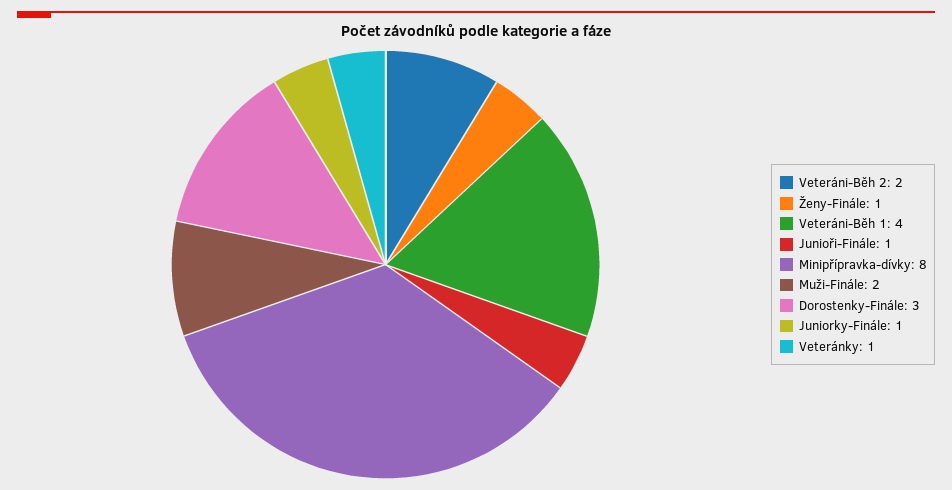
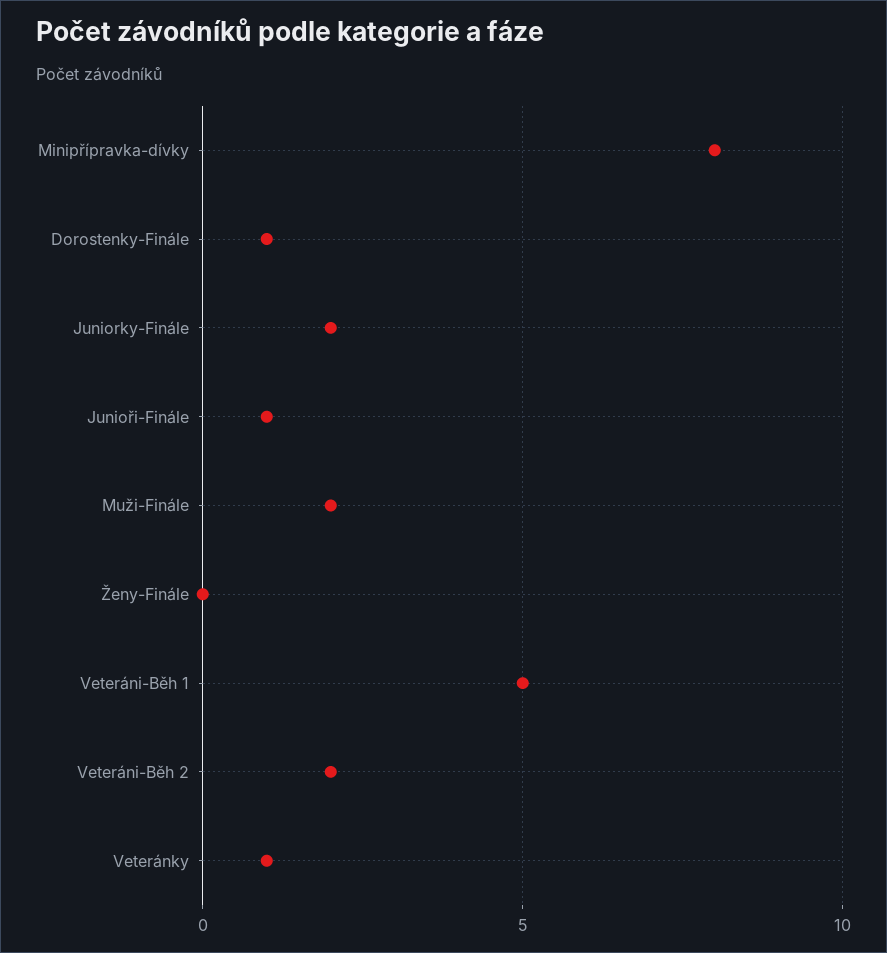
Ženy-Finále: 1 -> 0
Veteráni-Běh 1: 4 -> 5
Dorostenky-Finále: 3 -> 1
Juniorky-Finále: 1 -> 2

